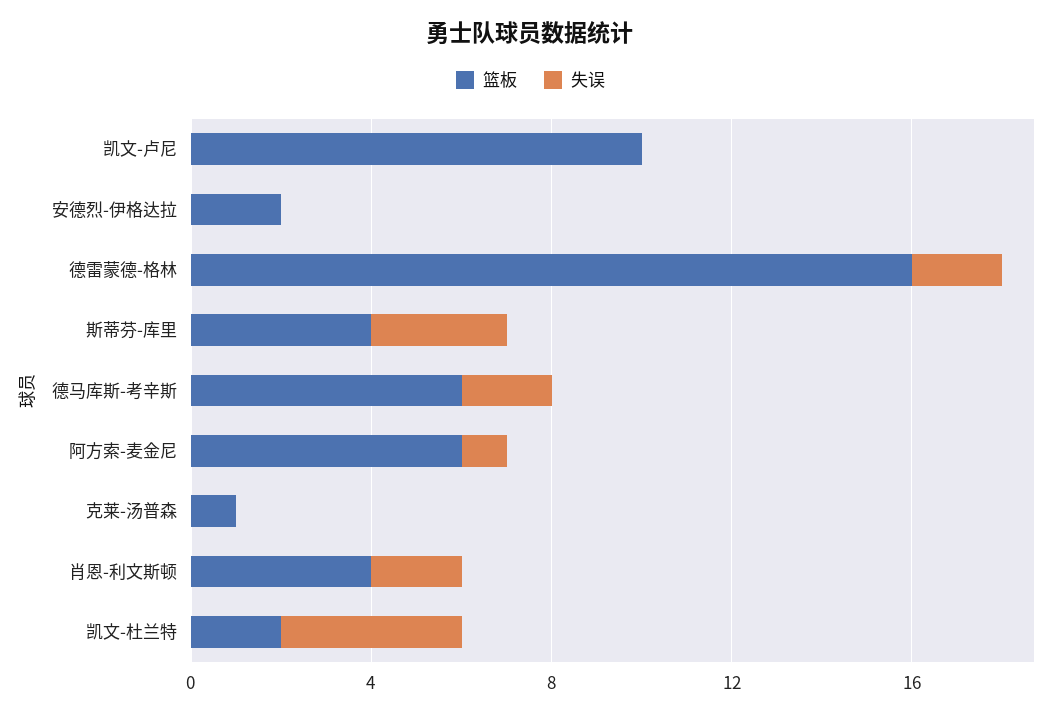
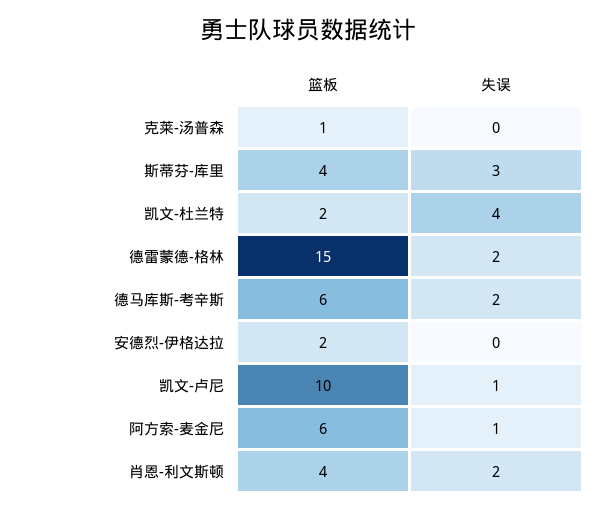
失误, 凯文-卢尼: 0 -> 1
篮板, 德雷蒙德-格林: 16 -> 15

